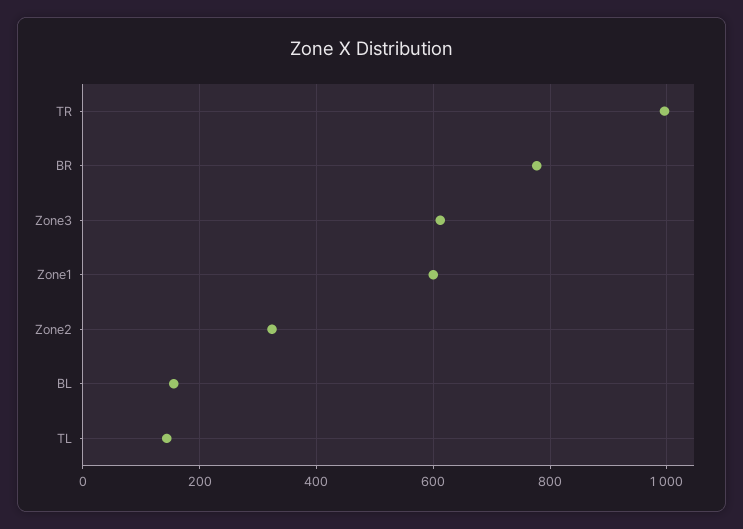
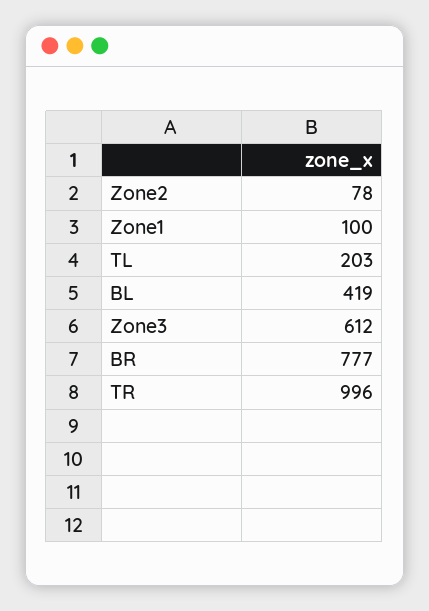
Zone1: 600 -> 100
Zone2: 320 -> 78
BL: 160 -> 419
TL: 140 -> 203

